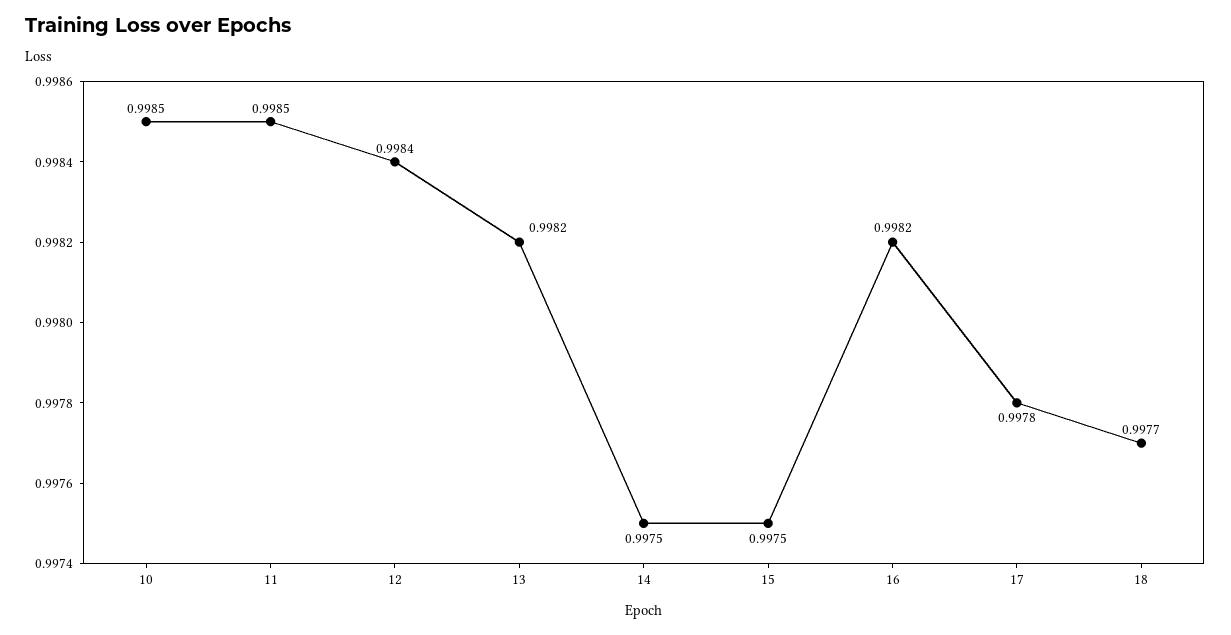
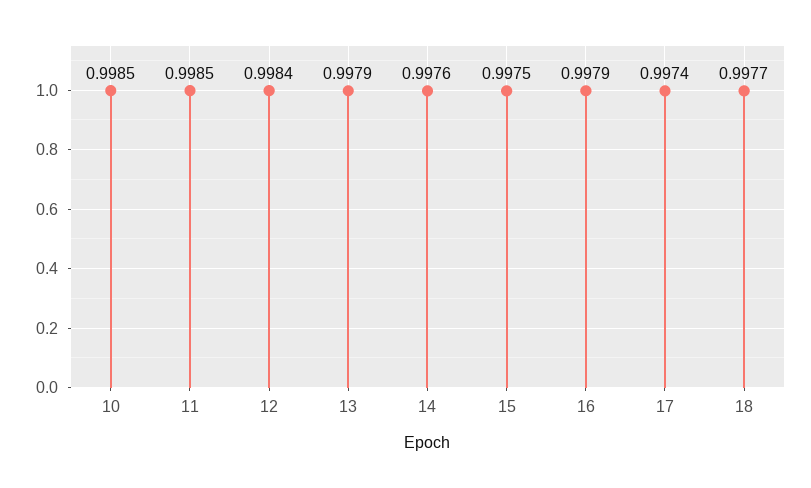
13: 0.9982 -> 0.9979
14: 0.9975 -> 0.9976
16: 0.9982 -> 0.9979
17: 0.9978 -> 0.9974

